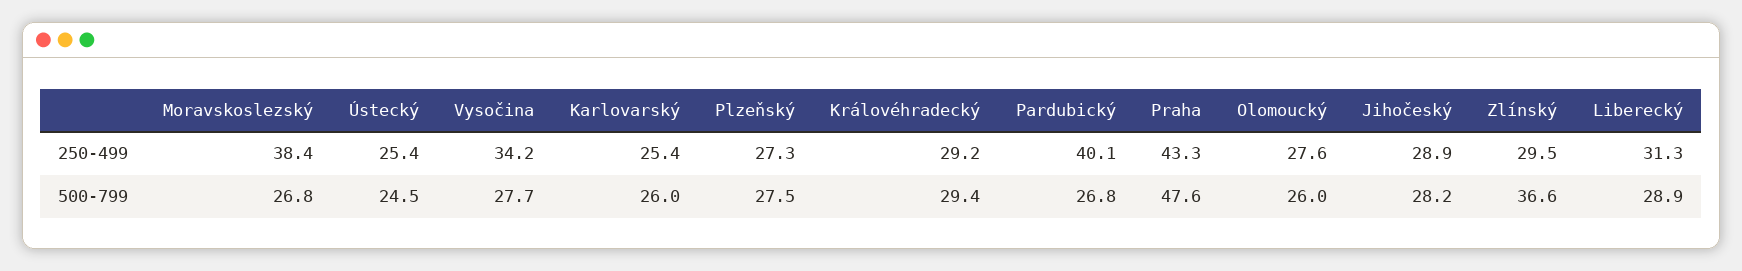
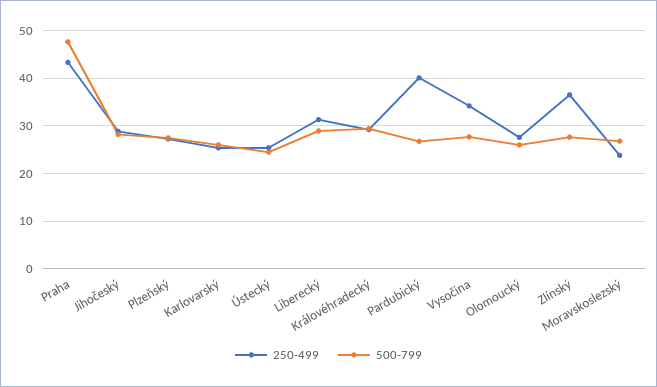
250-499, Moravskoslezský: 38.4 -> 24
250-499, Zlínský: 29.5 -> 36
500-799, Zlínský: 36.6 -> 28

